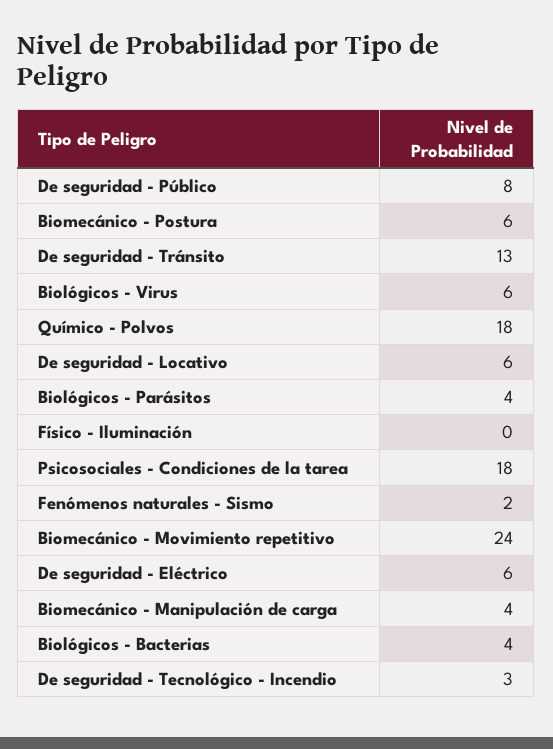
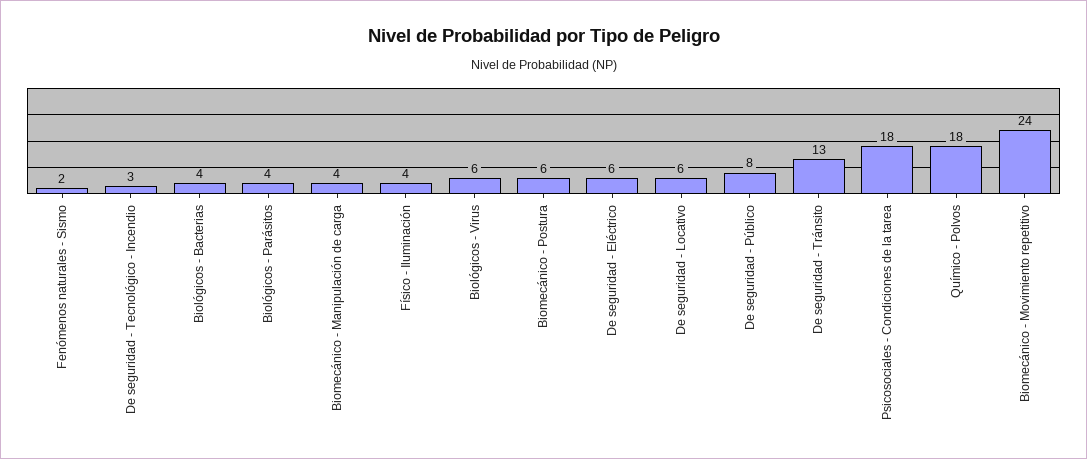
Físico - Iluminación: 0 -> 4

